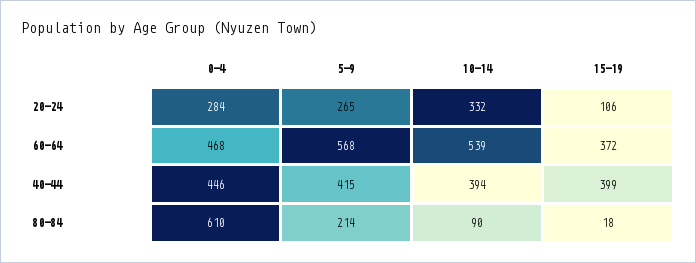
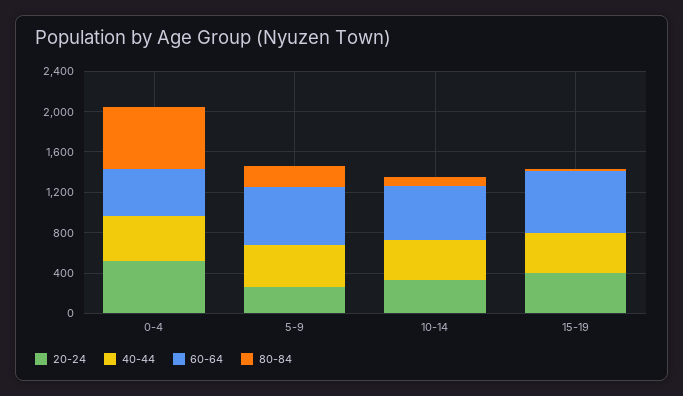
20-24, 0-4: 284 -> 500
20-24, 15-19: 106 -> 400
60-64, 15-19: 372 -> 600

